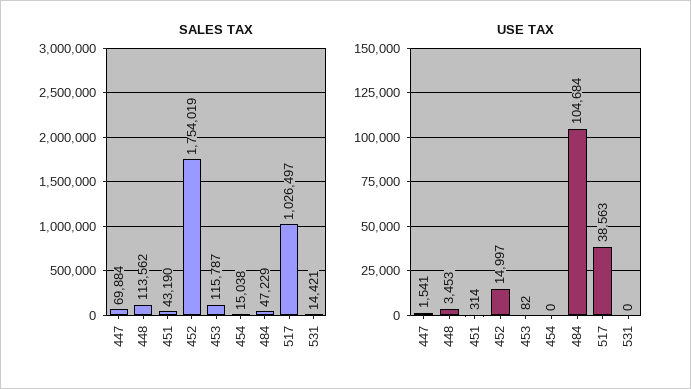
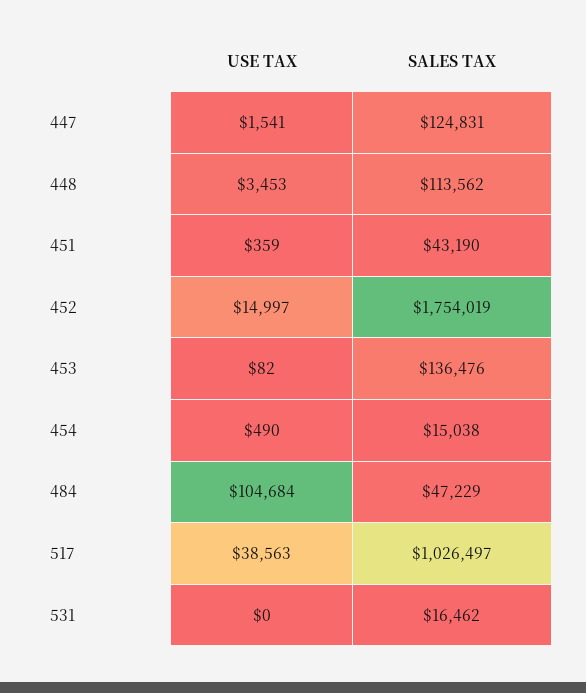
SALES TAX, 447: 69884 -> 124831
SALES TAX, 453: 115787 -> 136476
SALES TAX, 531: 14421 -> 16462
USE TAX, 451: 314 -> 359
USE TAX, 454: 0 -> 490

